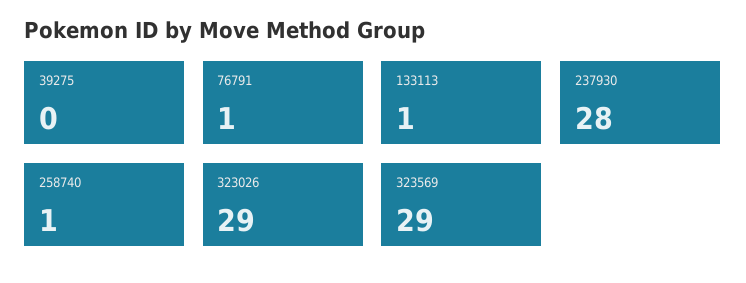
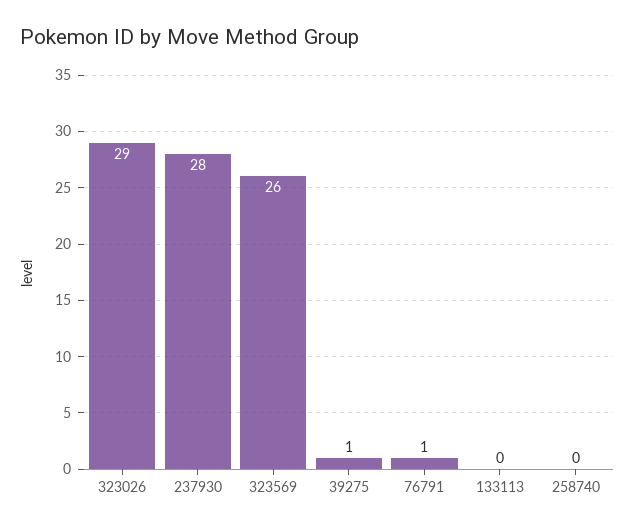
39275: 0 -> 1
133113: 1 -> 0
258740: 1 -> 0
323569: 29 -> 26

